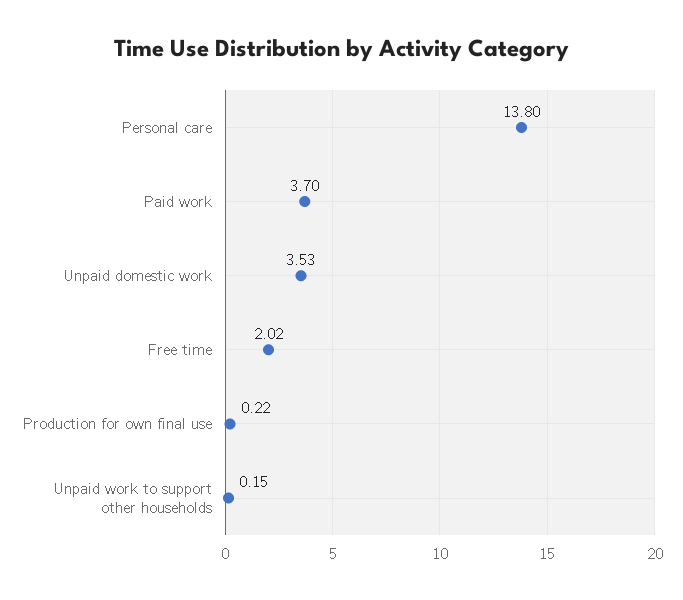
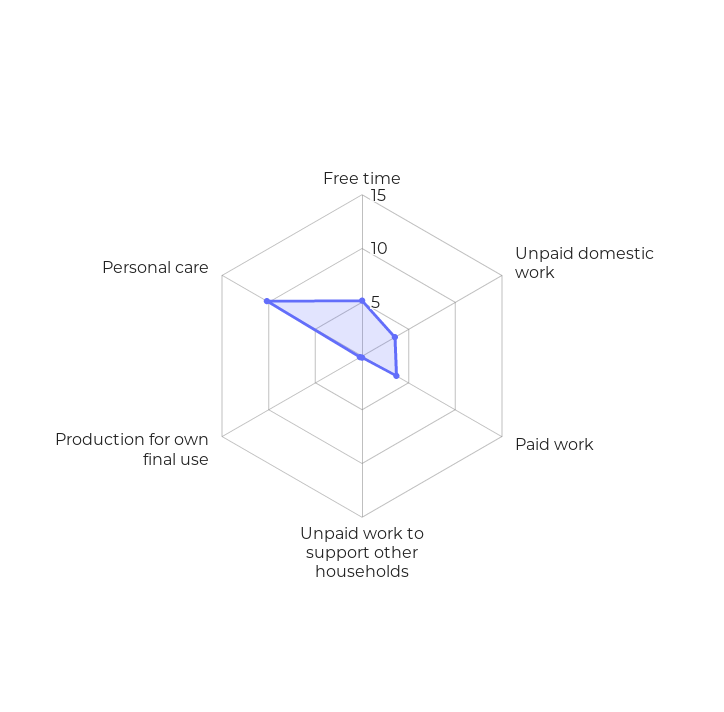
Personal care: 13.8 -> 10
Free time: 2.02 -> 5

